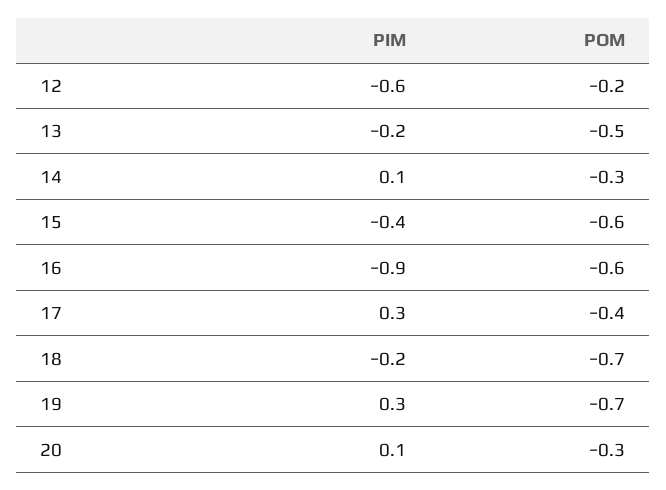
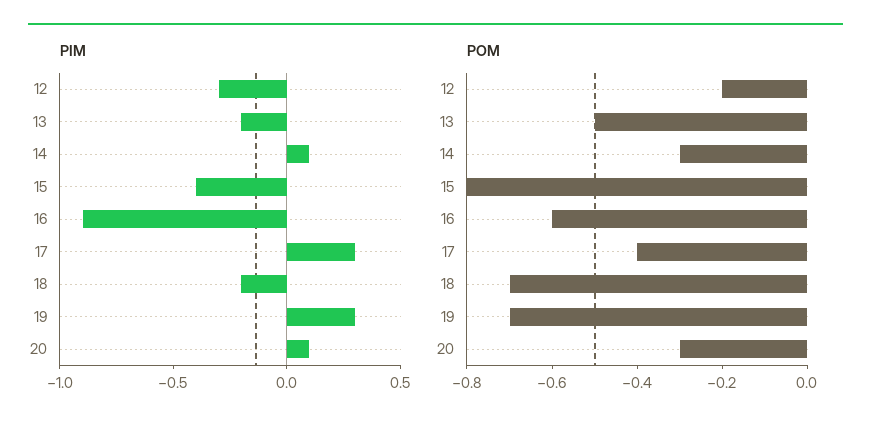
PIM, 12: -0.6 -> -0.3
POM, 15: -0.6 -> -0.8

